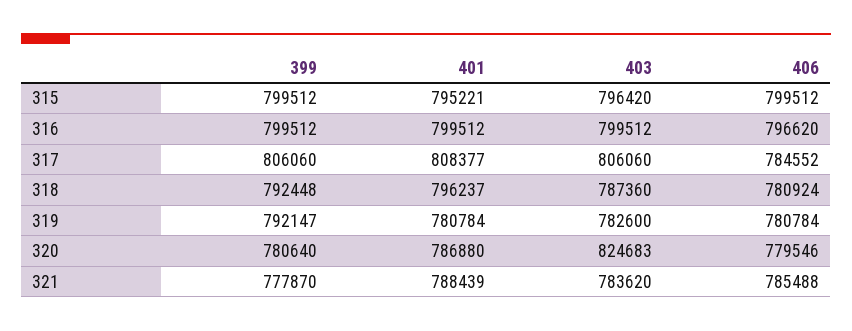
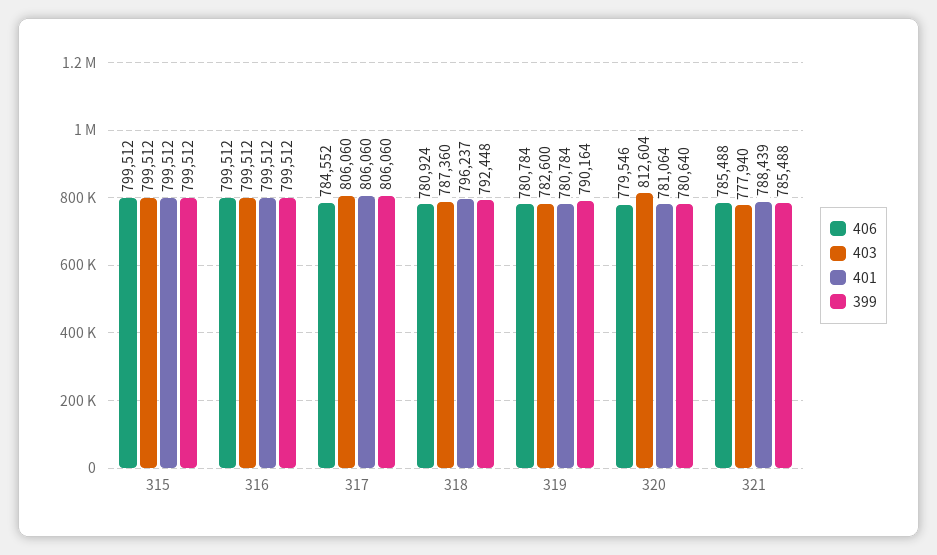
401, 315: 795221 -> 799512
403, 315: 796420 -> 799512
406, 316: 796620 -> 799512
401, 317: 808377 -> 806060
399, 319: 792147 -> 790164
401, 320: 786880 -> 781064
403, 320: 824683 -> 812604
399, 321: 777870 -> 785488
403, 321: 783620 -> 777940

